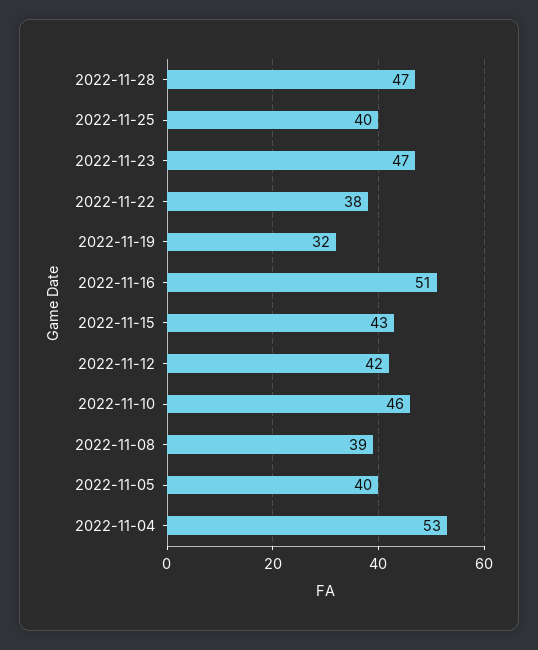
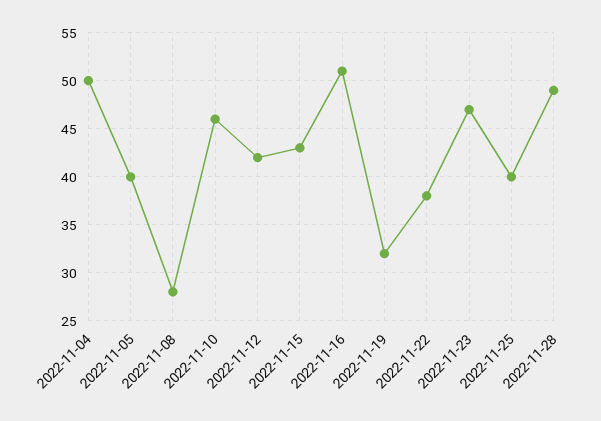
2022-11-28: 47 -> 49
2022-11-08: 39 -> 28
2022-11-04: 53 -> 50

